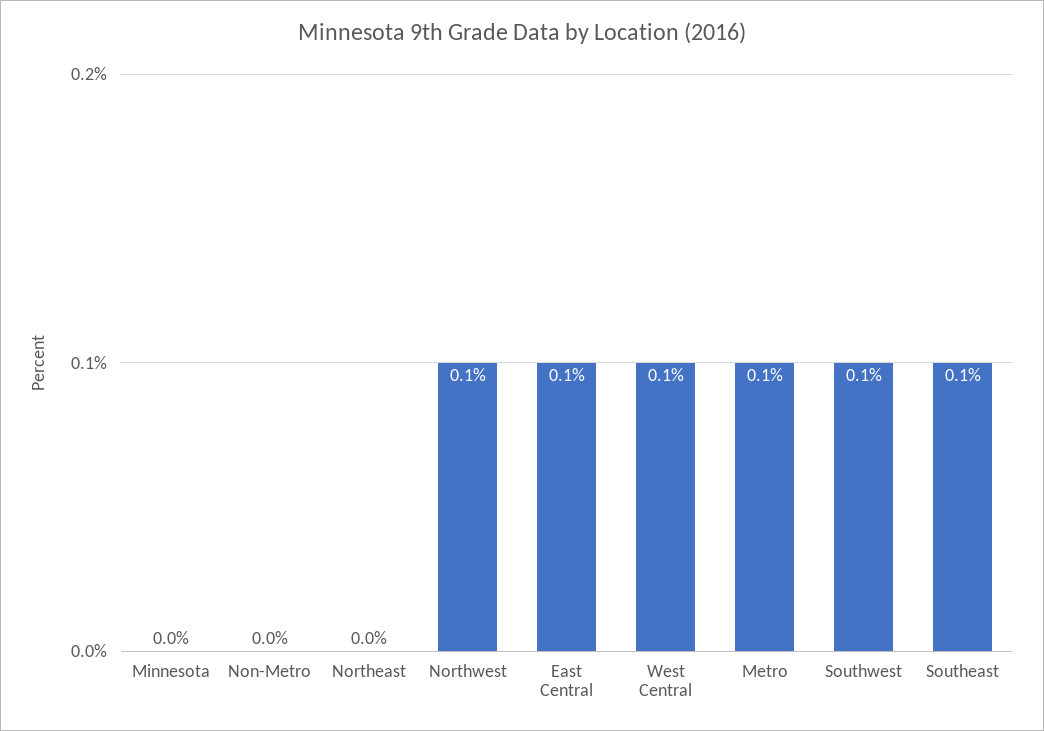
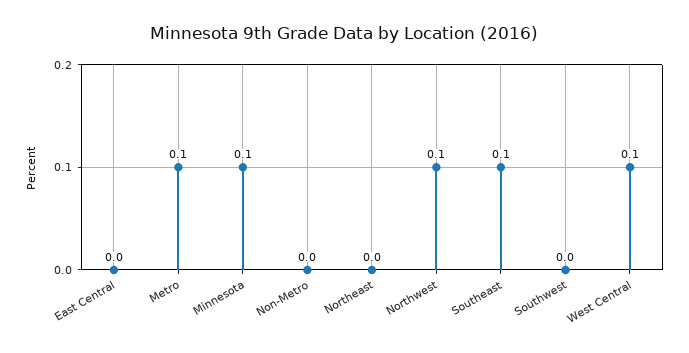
Minnesota: 0 -> 0.1
East Central: 0.1 -> 0
Southwest: 0.1 -> 0

